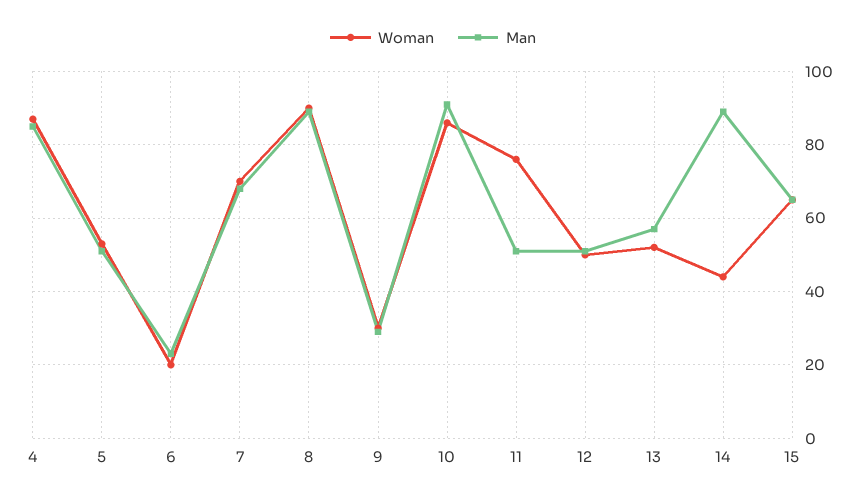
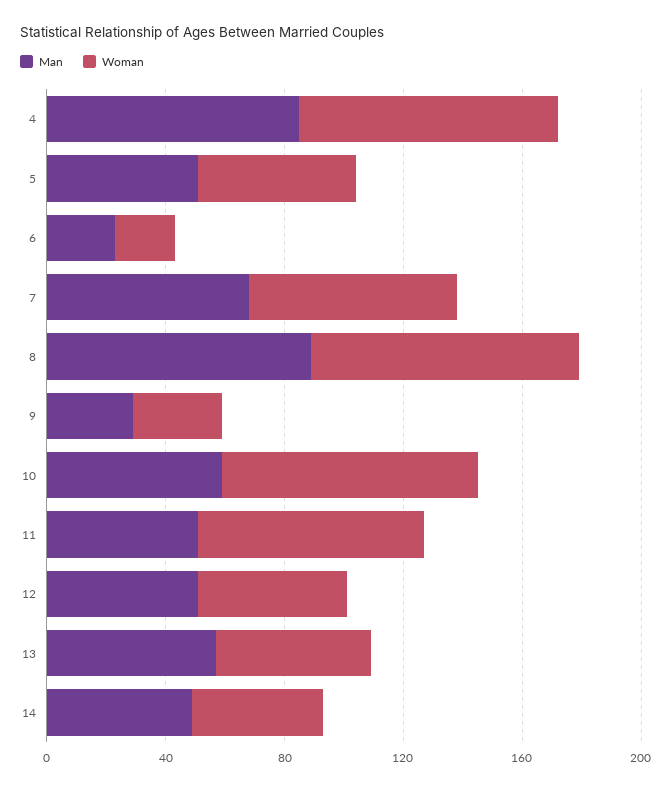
Man, 10: 90 -> 60
Man, 14: 90 -> 50
Woman, 15: 65 -> none
Man, 15: 65 -> none

